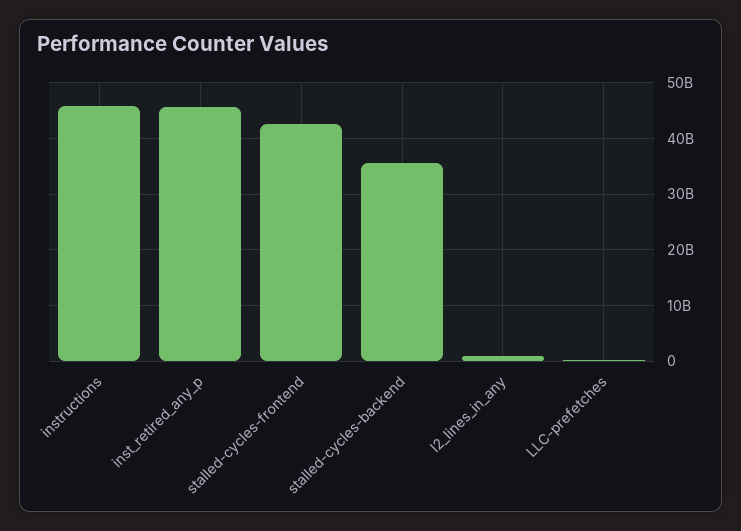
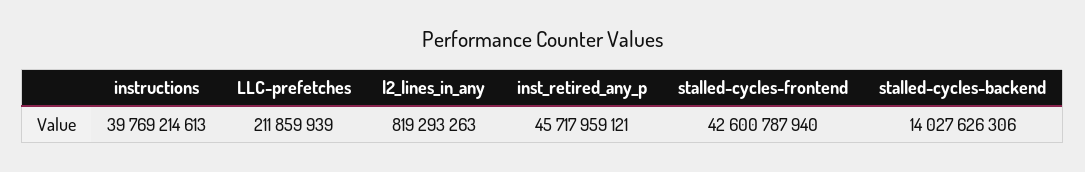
instructions: 46000000000 -> 39769214613
stalled-cycles-backend: 36000000000 -> 14027626306

